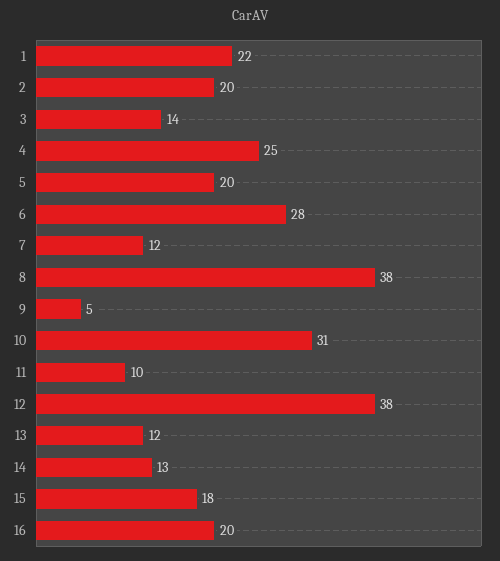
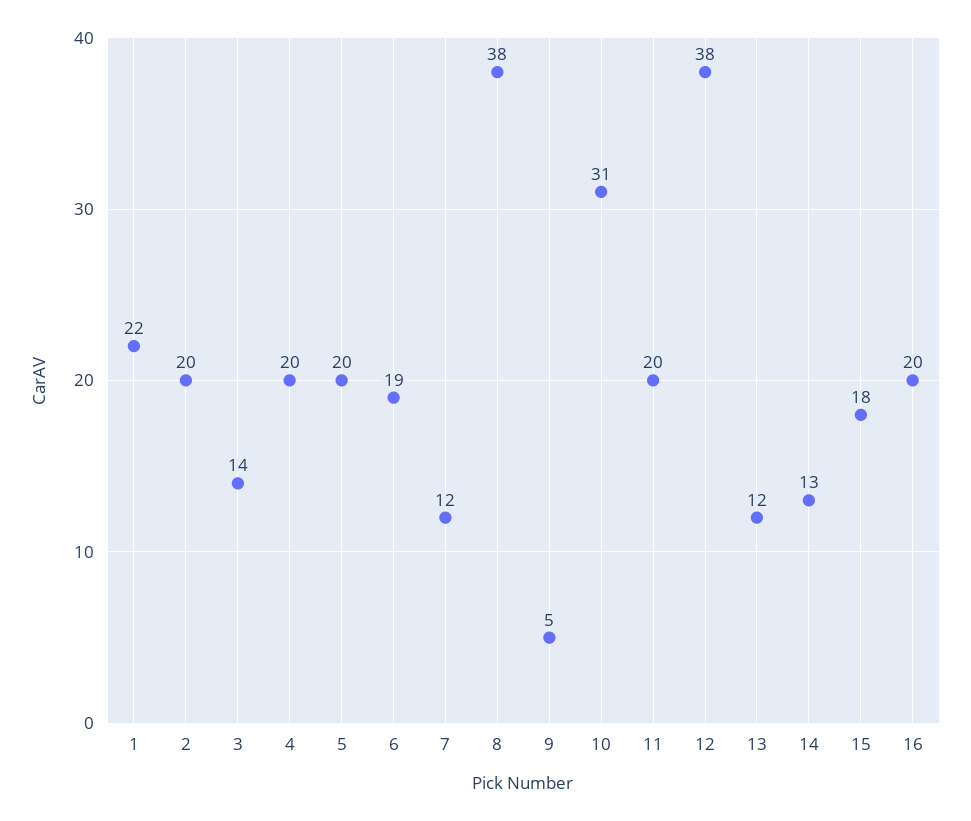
4: 25 -> 20
6: 28 -> 19
11: 10 -> 20

